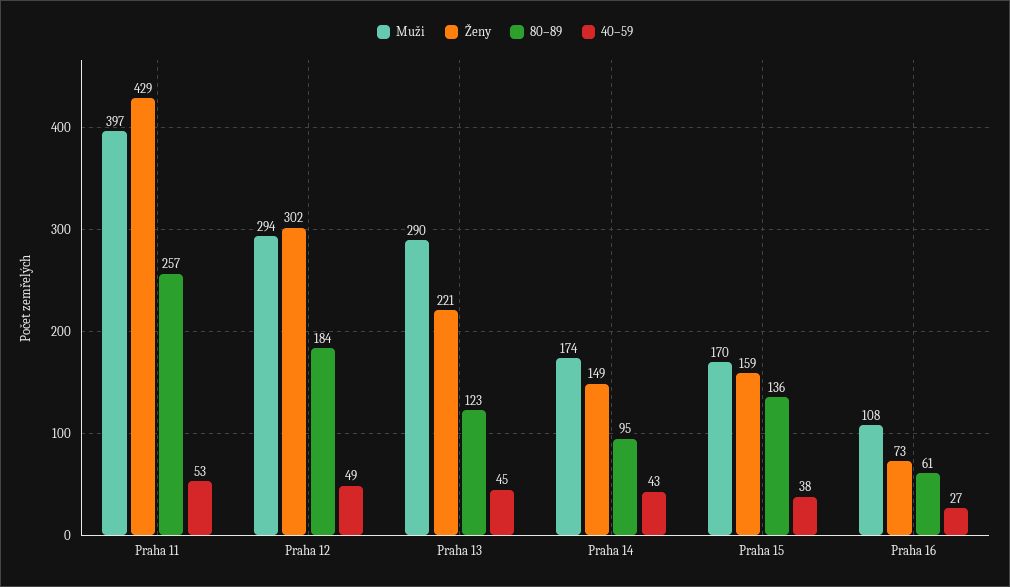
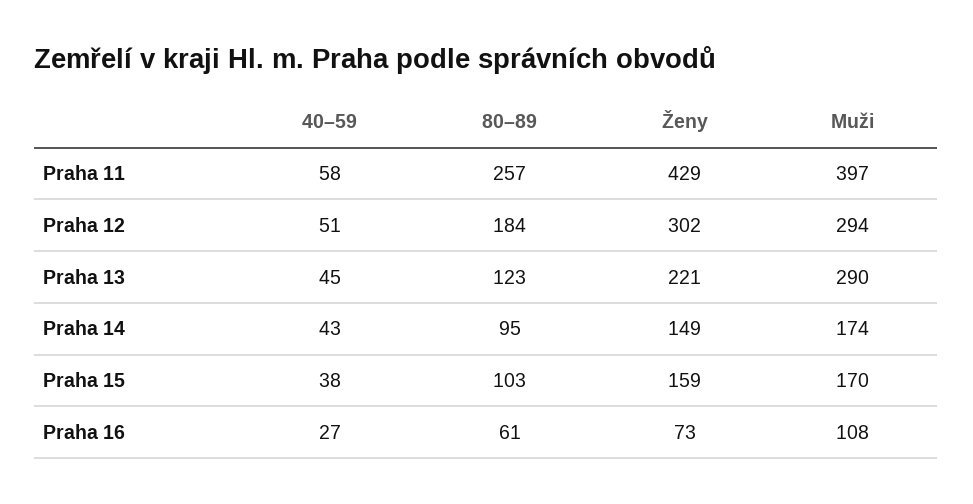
40–59, Praha 11: 53 -> 58
40–59, Praha 12: 49 -> 51
80–89, Praha 15: 136 -> 103

